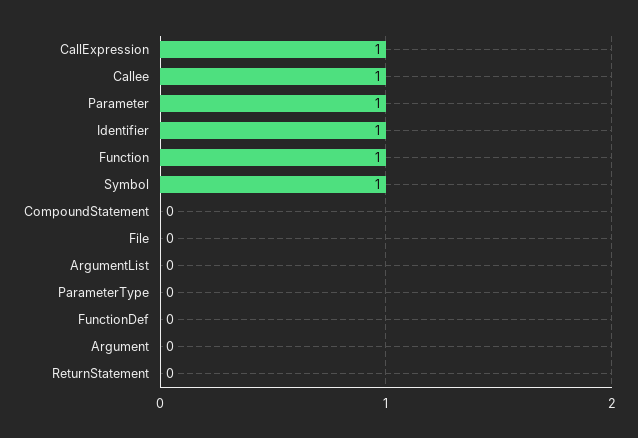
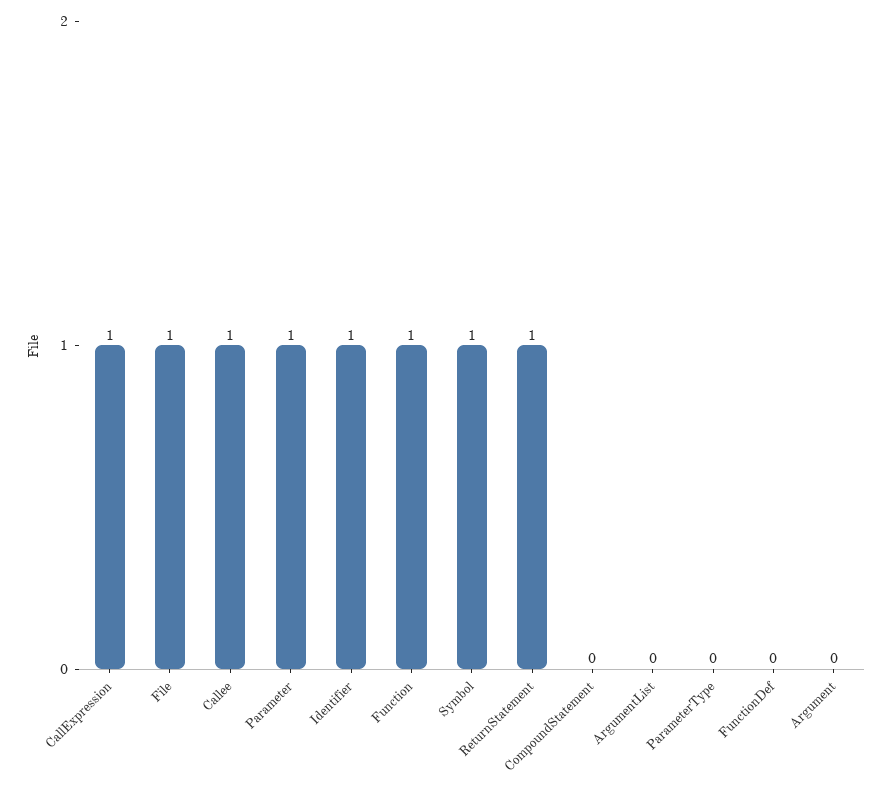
File: 0 -> 1
ReturnStatement: 0 -> 1

